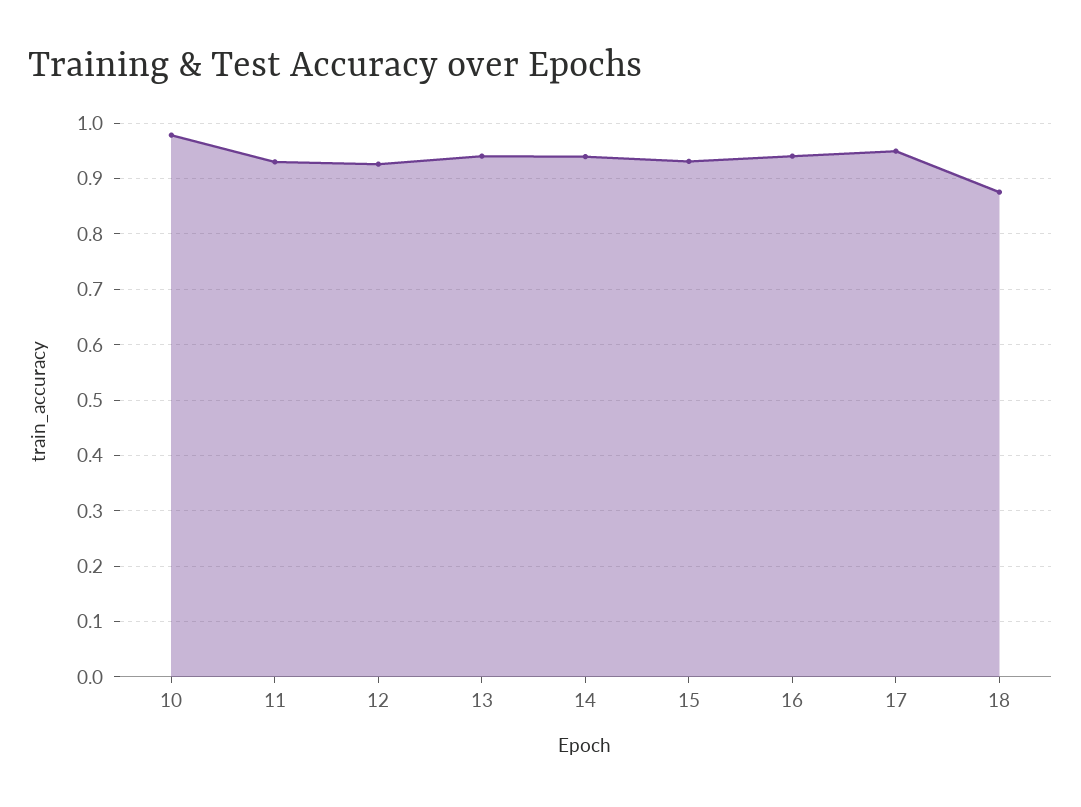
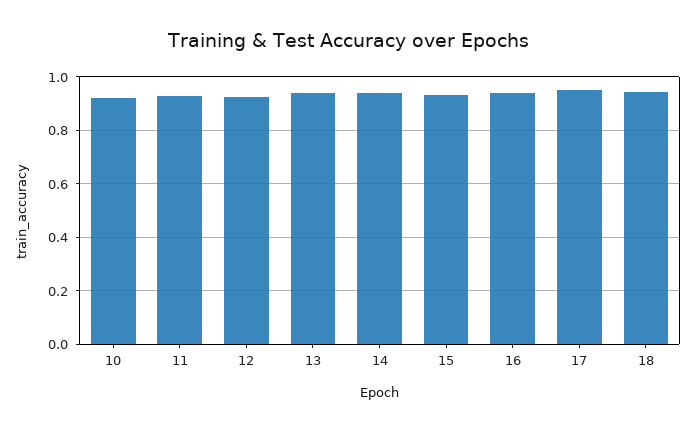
10: 0.98 -> 0.925
18: 0.88 -> 0.95

